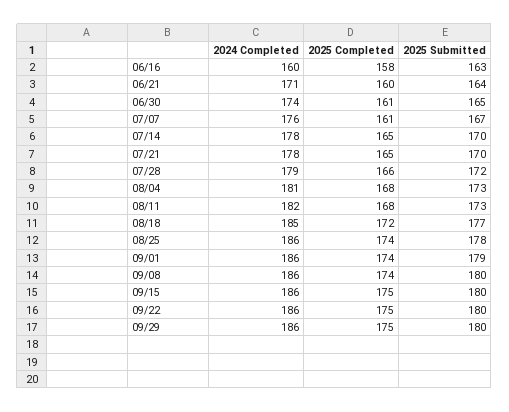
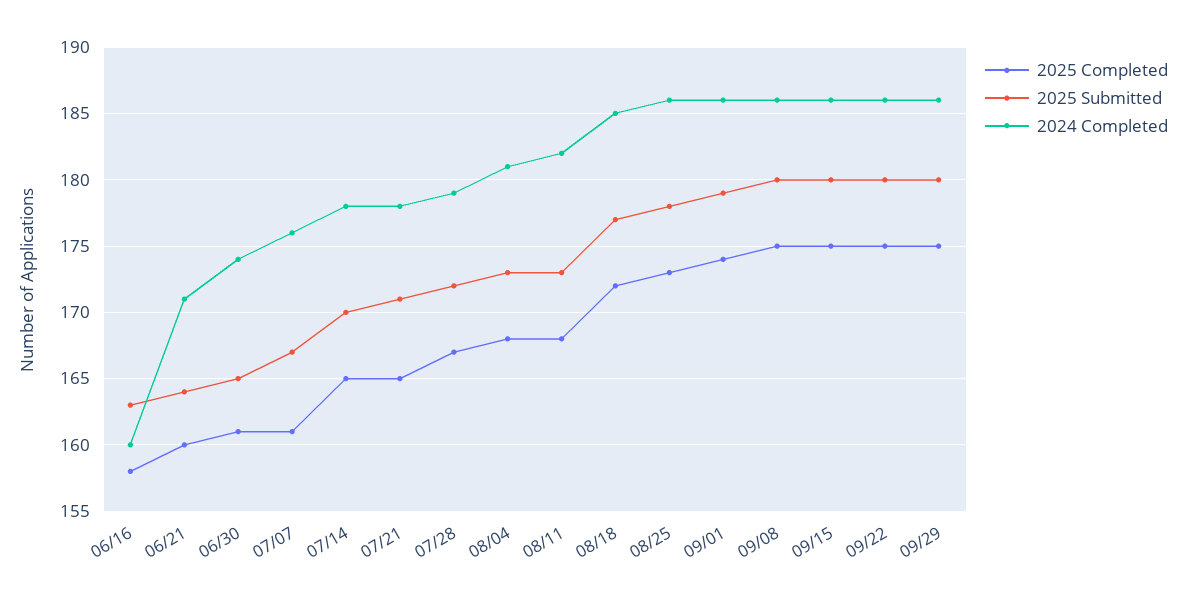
2025 Submitted, 07/21: 170 -> 171
2025 Completed, 07/28: 166 -> 167
2025 Completed, 08/25: 174 -> 173
2025 Completed, 09/08: 174 -> 175

